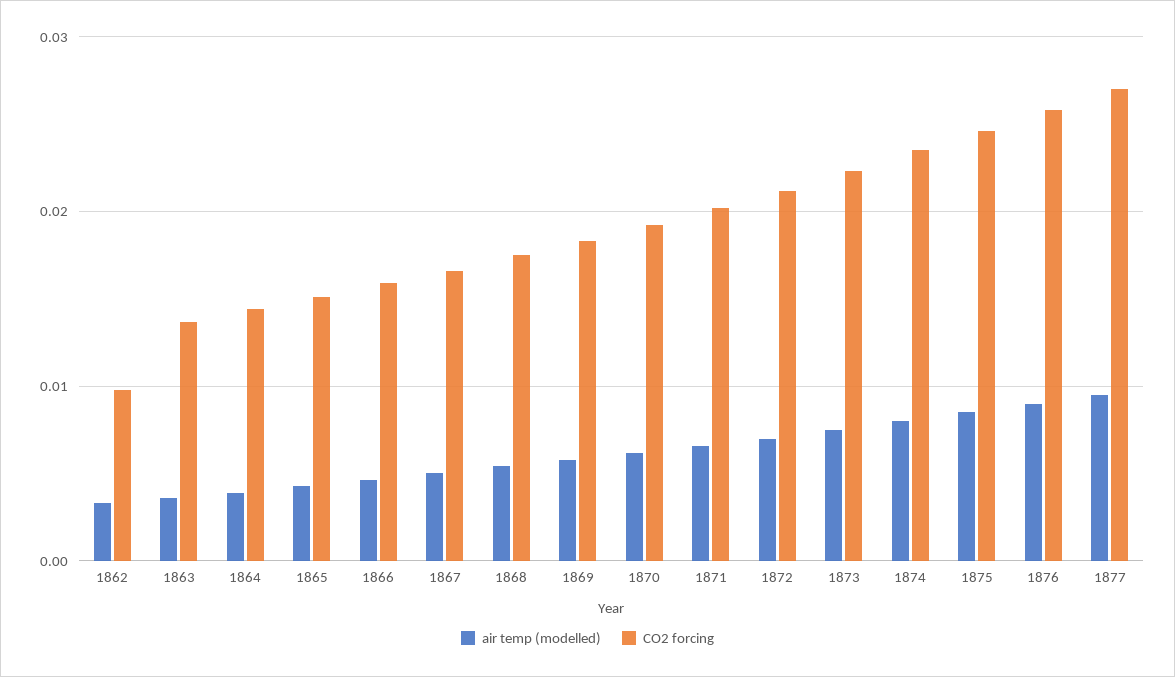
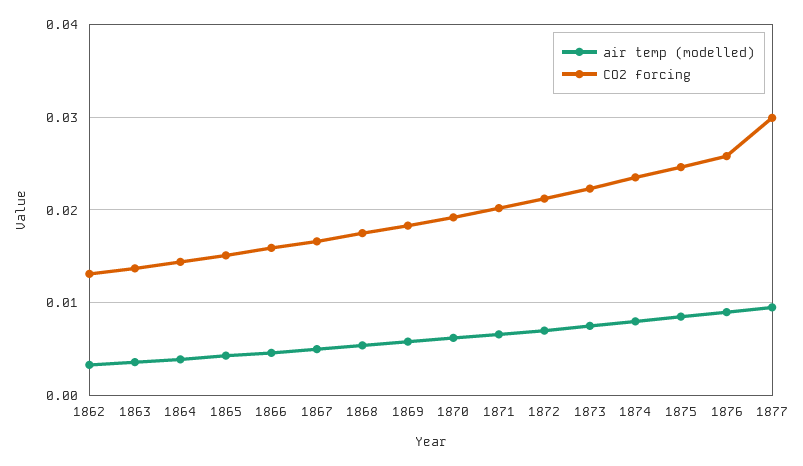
CO2 forcing, 1862: 0.01 -> 0.013
CO2 forcing, 1877: 0.027 -> 0.03

